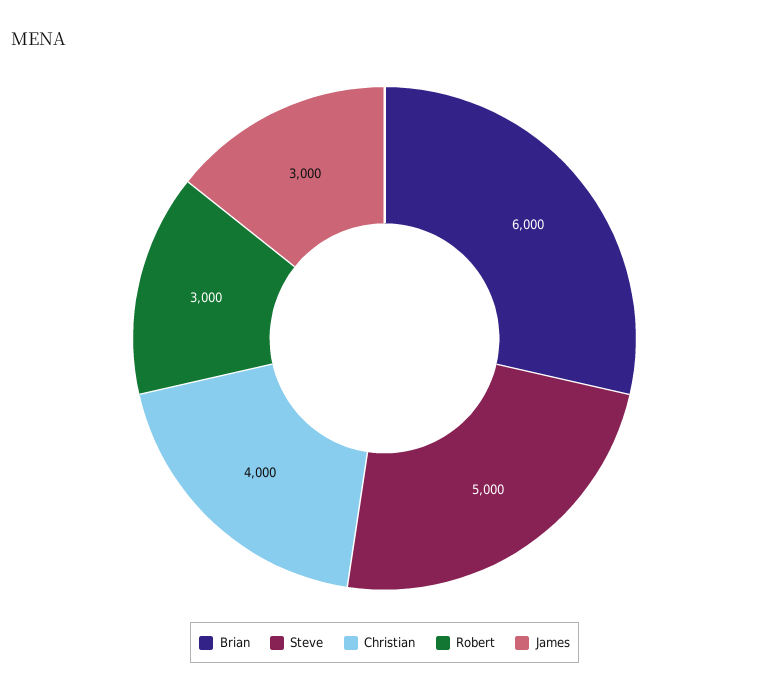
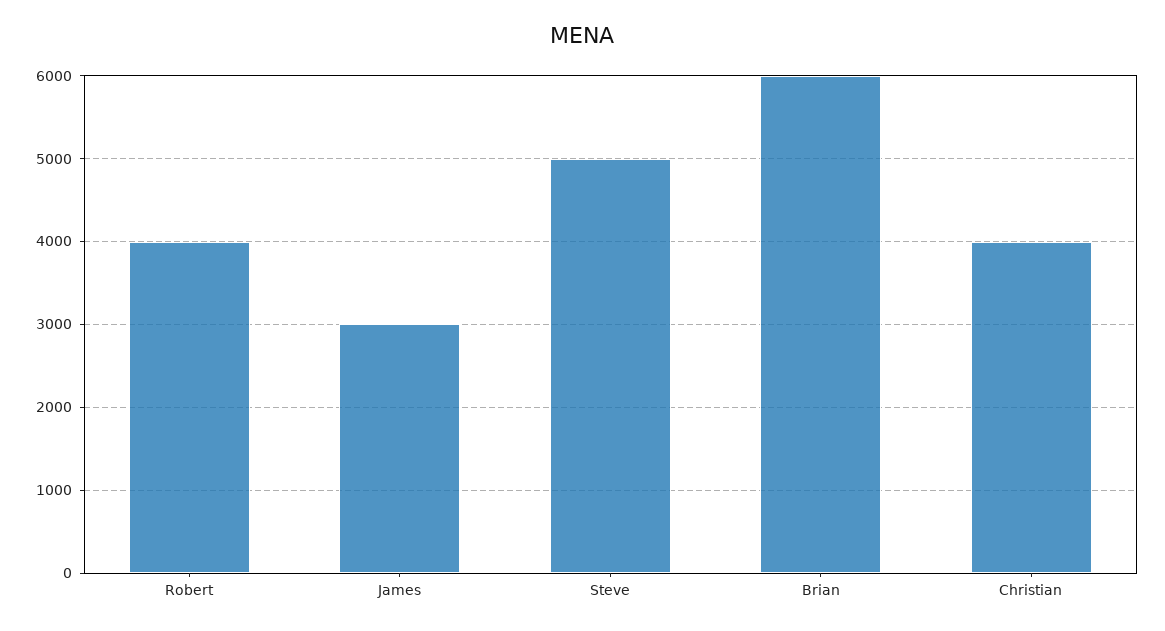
Robert: 3000 -> 4000

